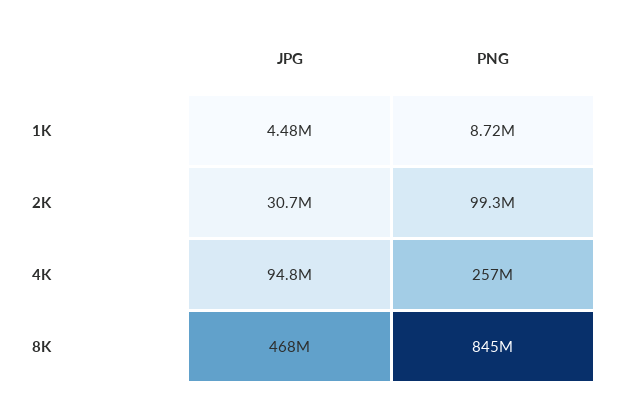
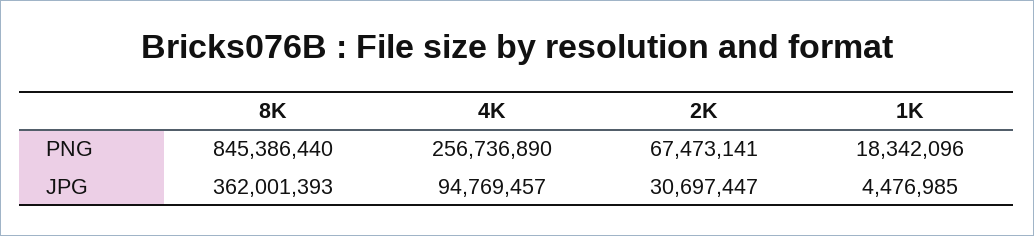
PNG, 1K: 8720000 -> 18342096
PNG, 2K: 99300000 -> 67473141
JPG, 8K: 468000000 -> 362001393

